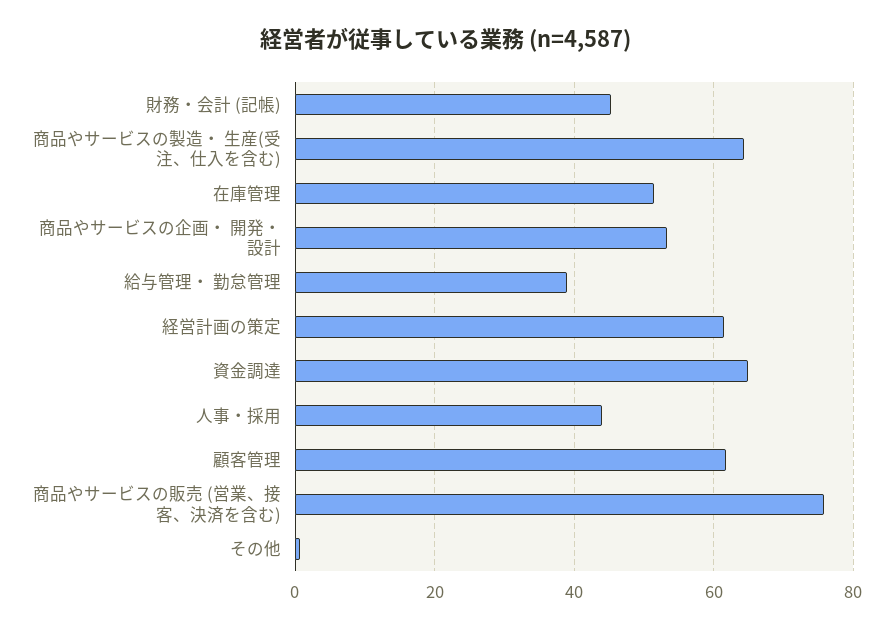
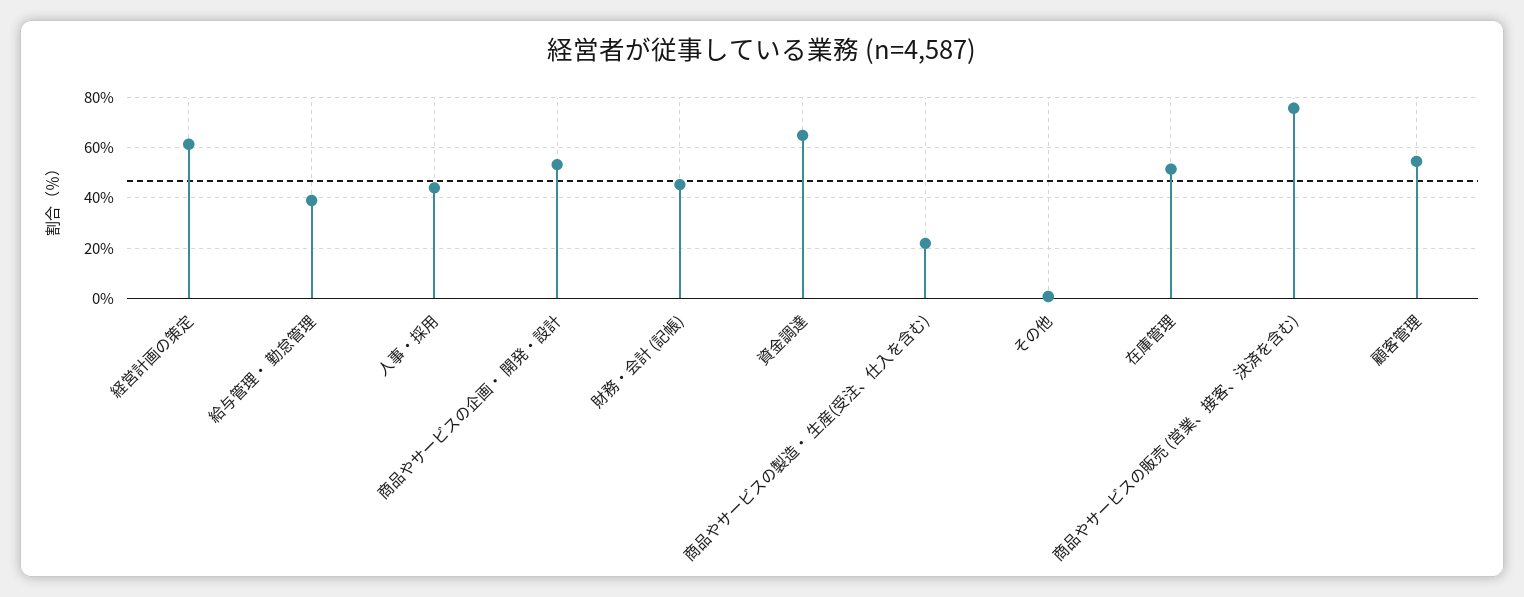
商品やサービスの製造・ 生産(受注、仕入を含む): 64 -> 22.5
顧客管理: 62 -> 55

